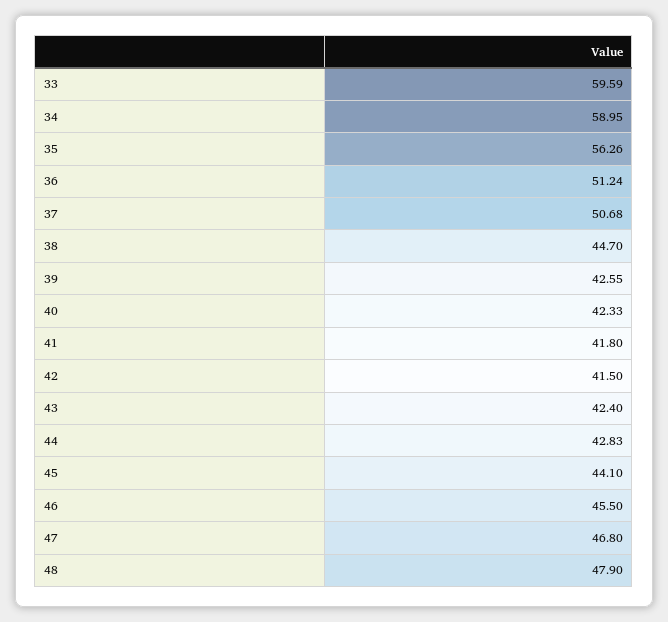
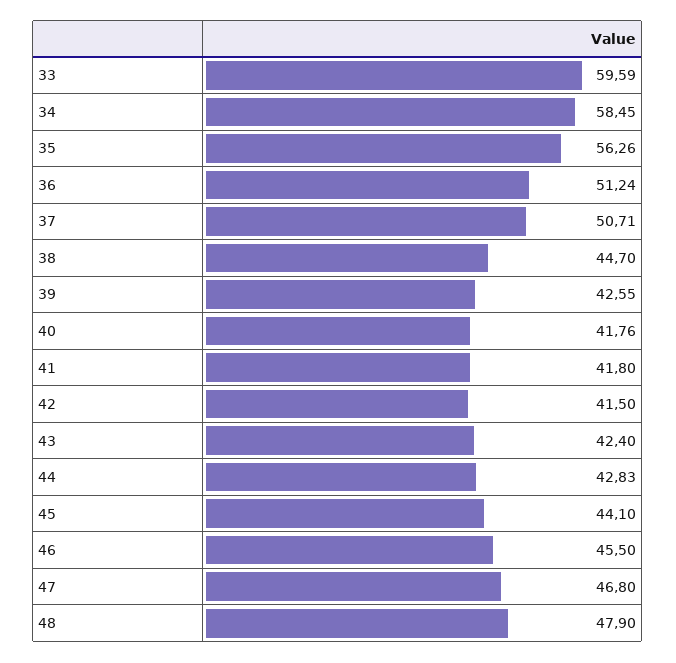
34: 58.95 -> 58.45
37: 50.68 -> 50.71
40: 42.33 -> 41.76

